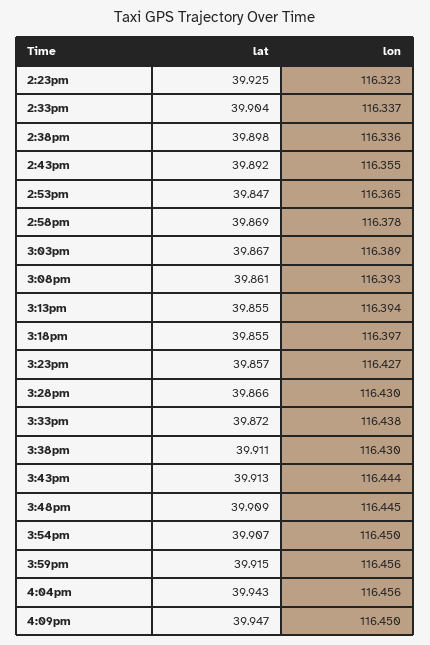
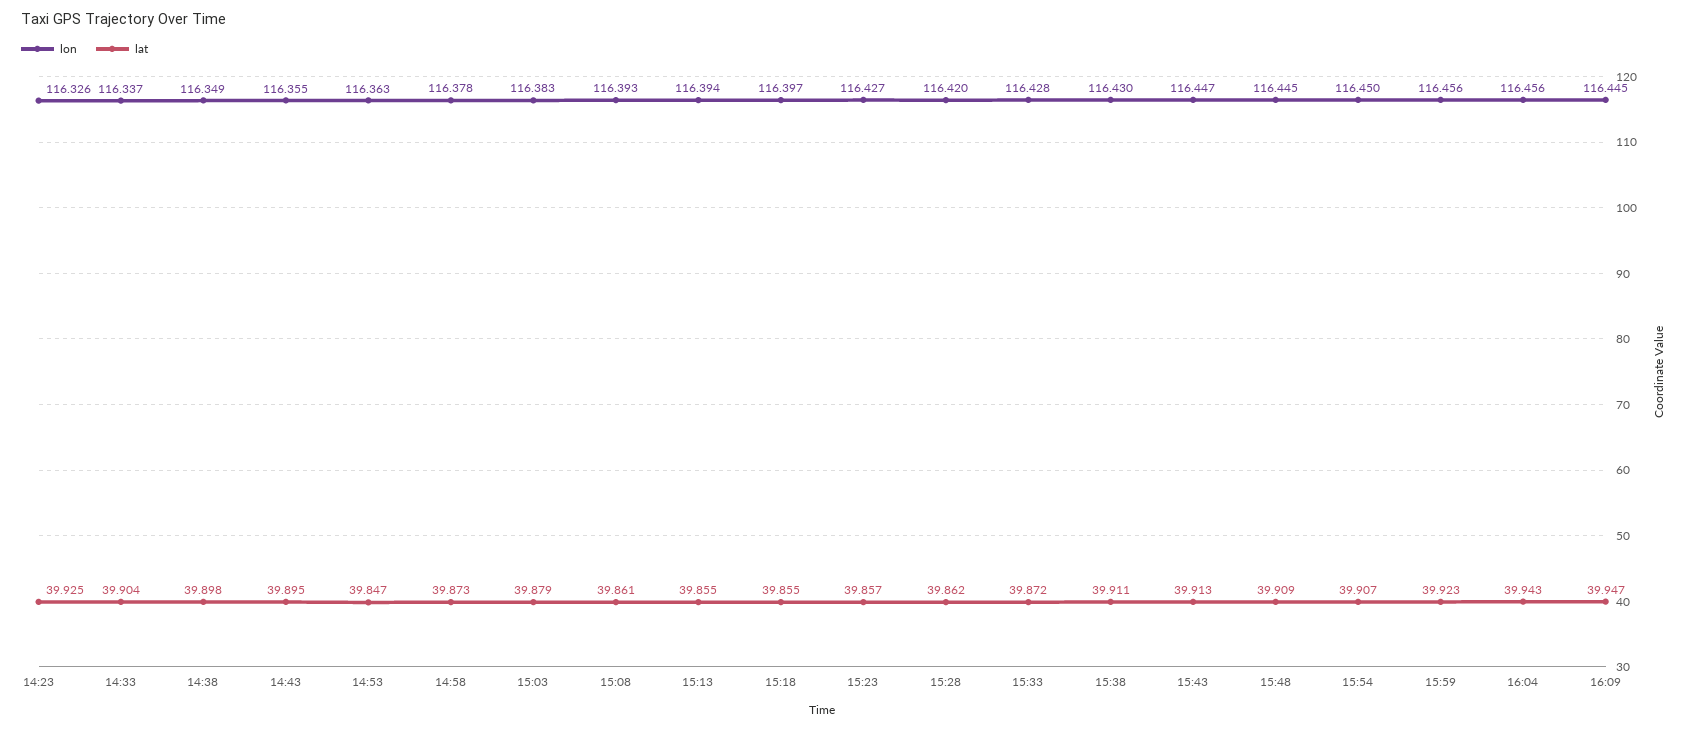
lon, 2:23pm: 116.323 -> 116.326
lon, 2:38pm: 116.336 -> 116.349
lat, 2:43pm: 39.892 -> 39.895
lon, 2:53pm: 116.365 -> 116.363
lat, 2:58pm: 39.869 -> 39.873
lat, 3:03pm: 39.867 -> 39.879
lon, 3:03pm: 116.389 -> 116.383
lat, 3:28pm: 39.866 -> 39.862
lon, 3:28pm: 116.43 -> 116.42
lon, 3:33pm: 116.438 -> 116.428
lon, 3:43pm: 116.444 -> 116.447
lat, 3:59pm: 39.915 -> 39.923
lon, 4:09pm: 116.45 -> 116.445

